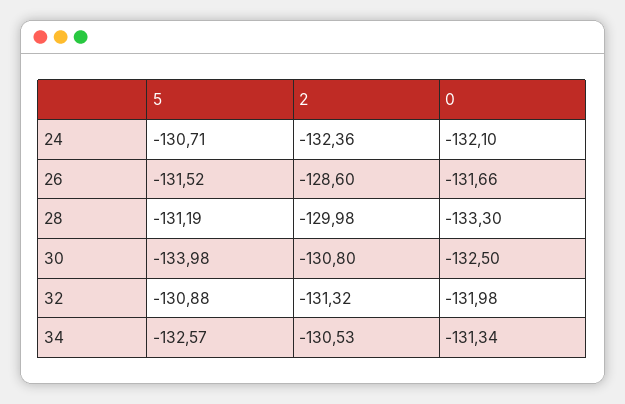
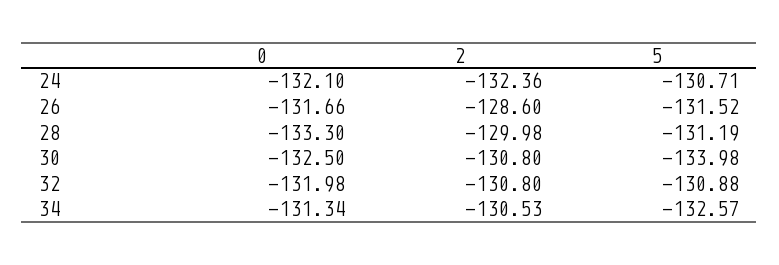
2, 32: -131.32 -> -130.8

